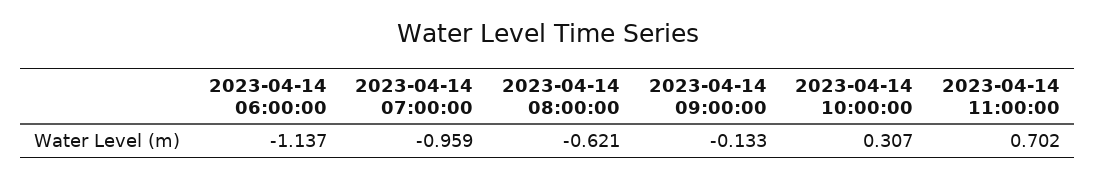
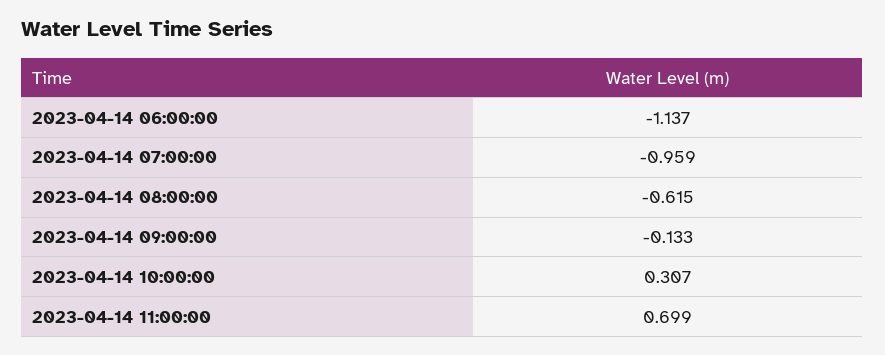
2023-04-14 08:00:00: -0.621 -> -0.615
2023-04-14 11:00:00: 0.702 -> 0.699

